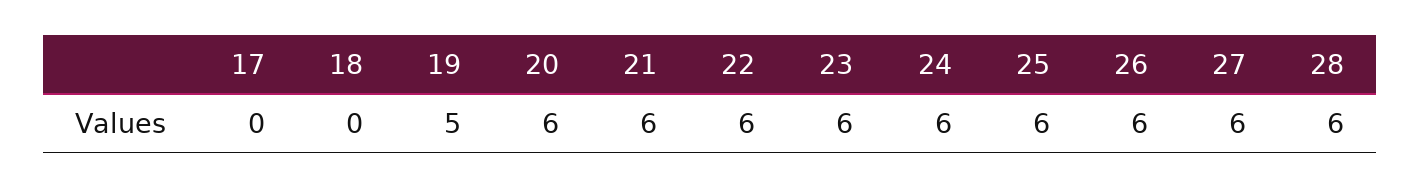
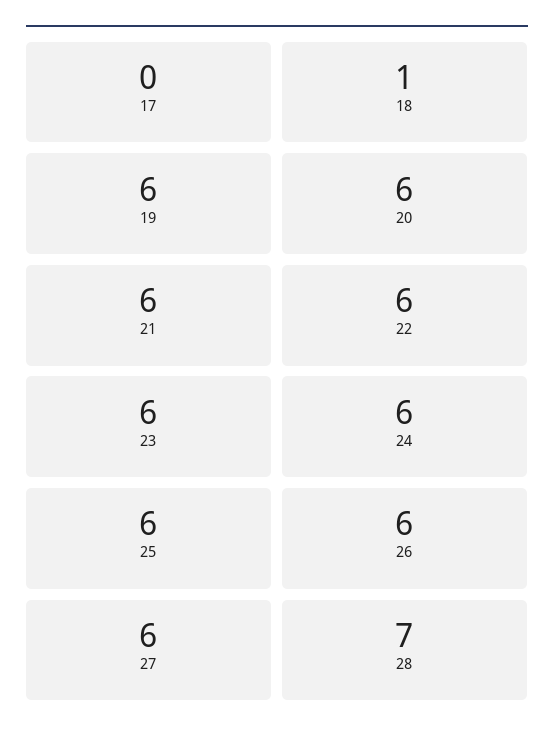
18: 0 -> 1
19: 5 -> 6
28: 6 -> 7

